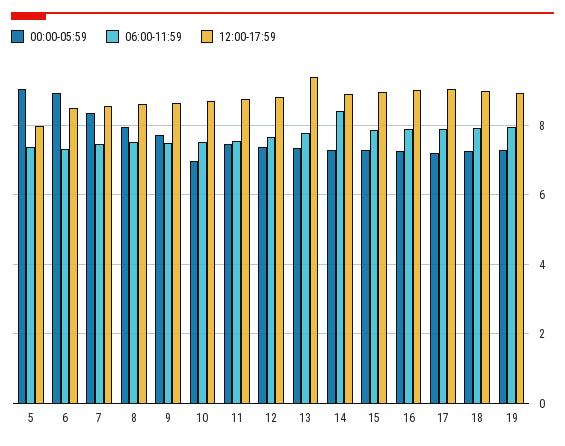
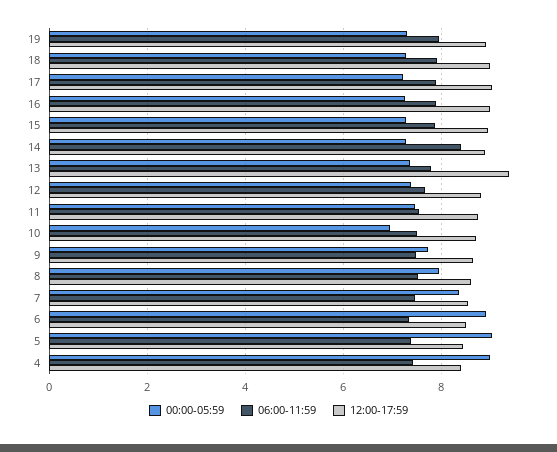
12:00-17:59, 5: 8 -> 8.4
00:00-05:59, 4: none -> 9
06:00-11:59, 4: none -> 7.4
12:00-17:59, 4: none -> 8.4

